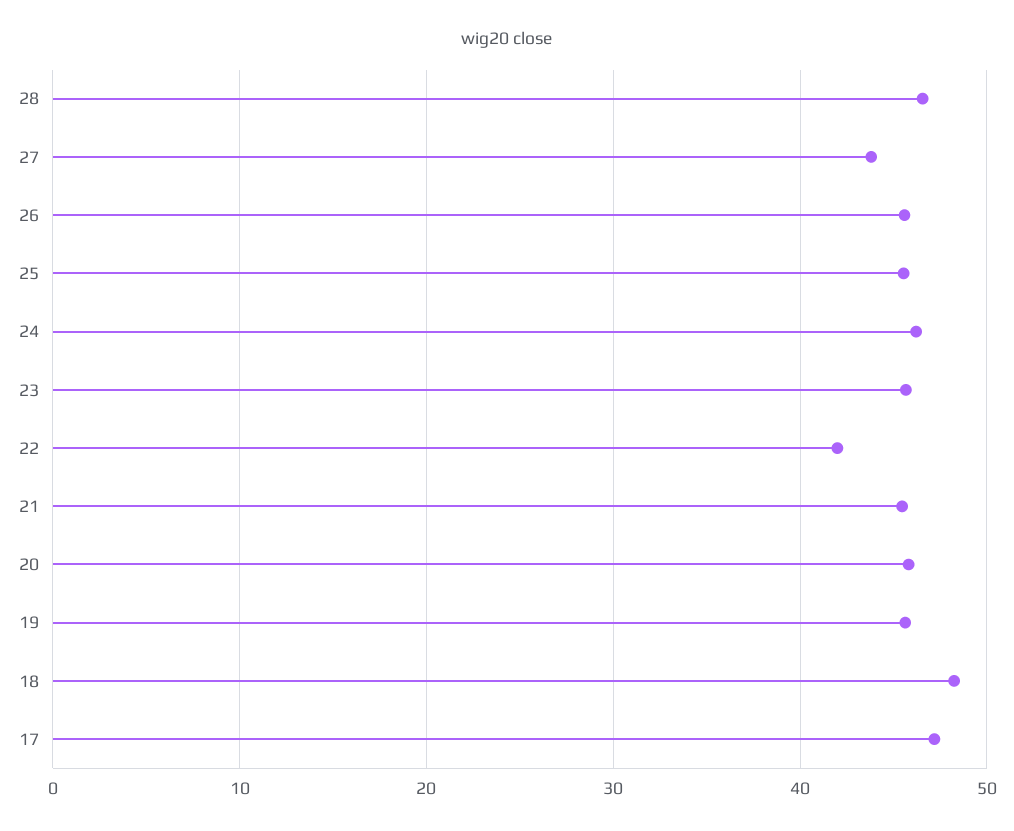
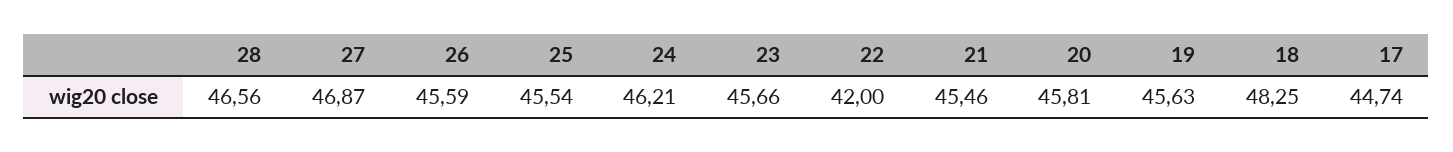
27: 44 -> 46.87
17: 47 -> 44.74

